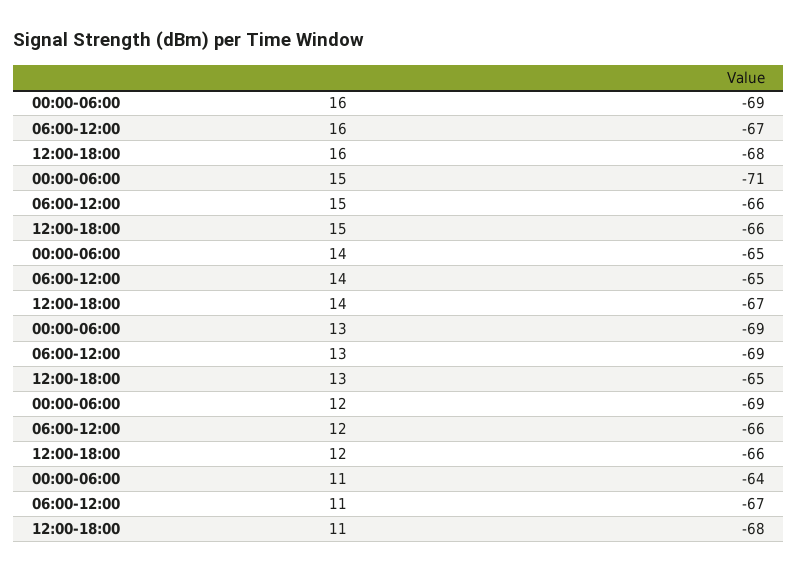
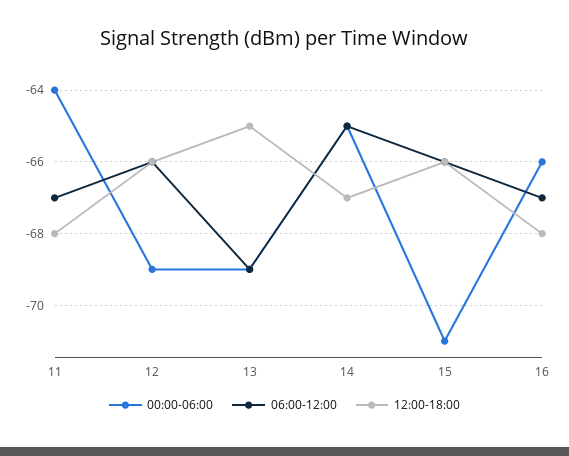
00:00-06:00, 16: -69 -> -66

